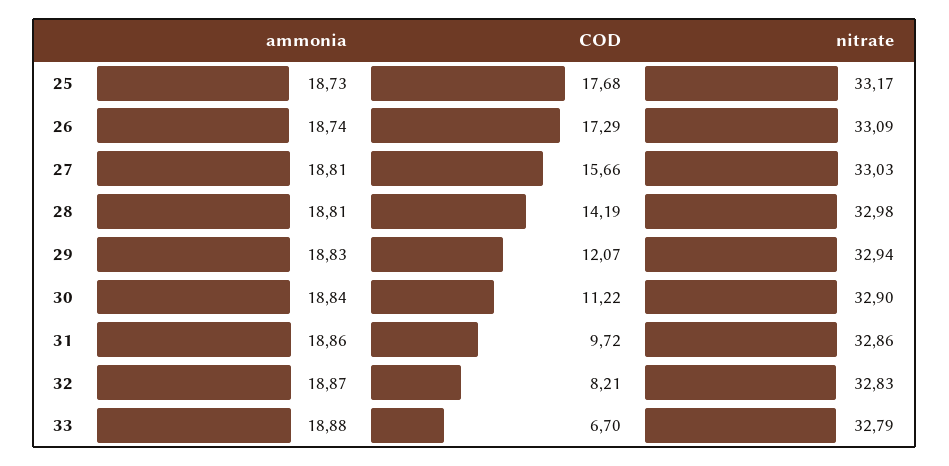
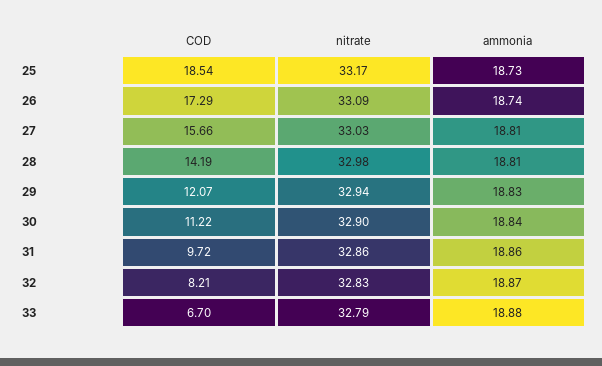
COD, 25: 17.68 -> 18.54

